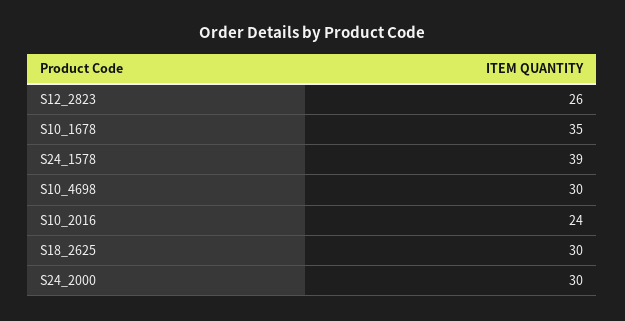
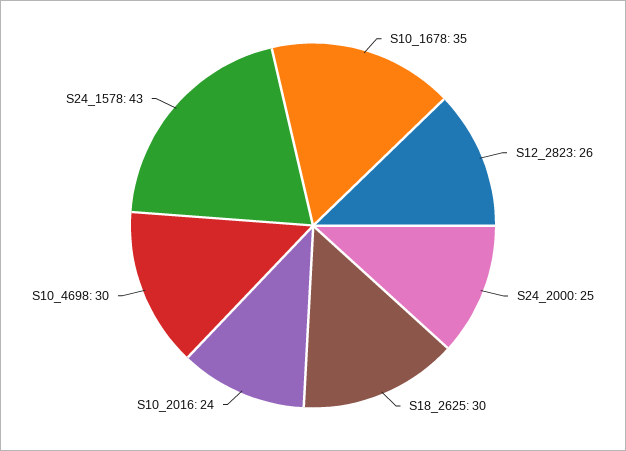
S24_1578: 39 -> 43
S24_2000: 30 -> 25

